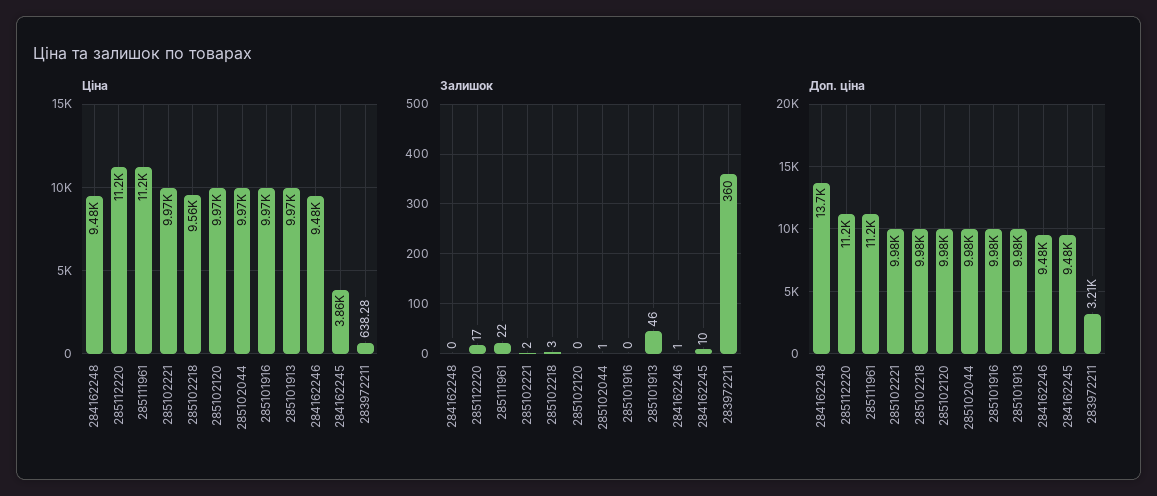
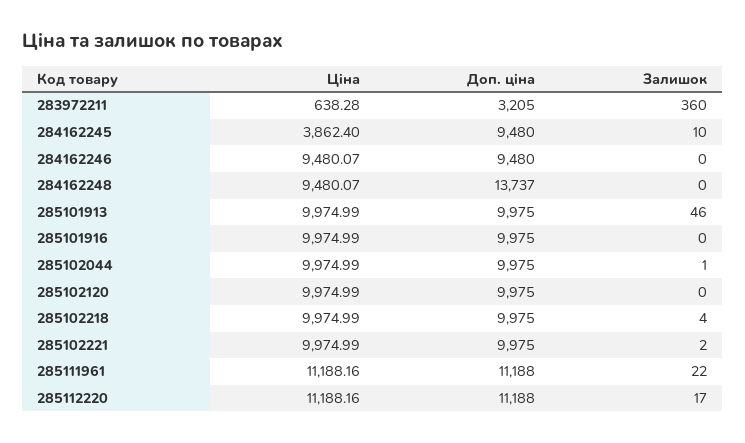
Ціна, 285102218: 9560 -> 9974.99
Залишок, 285102218: 3 -> 4
Залишок, 284162246: 1 -> 0

